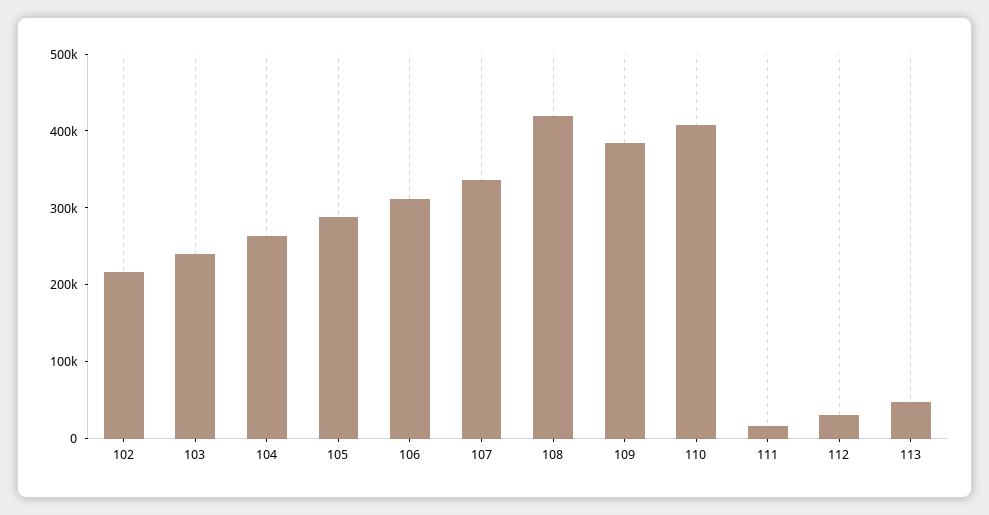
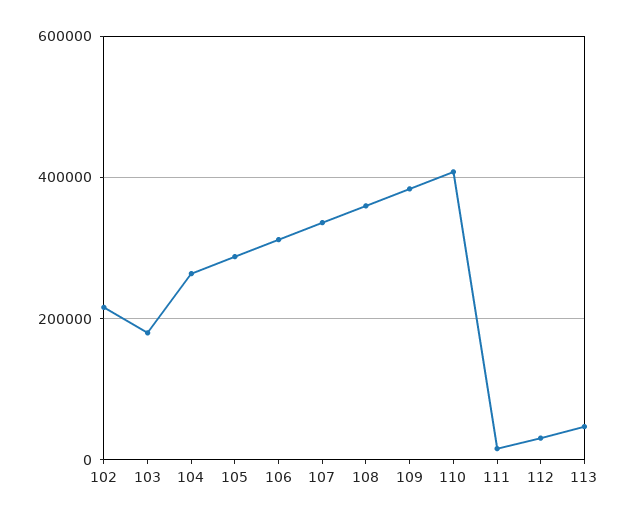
103: 240000 -> 180000
108: 420000 -> 360000

